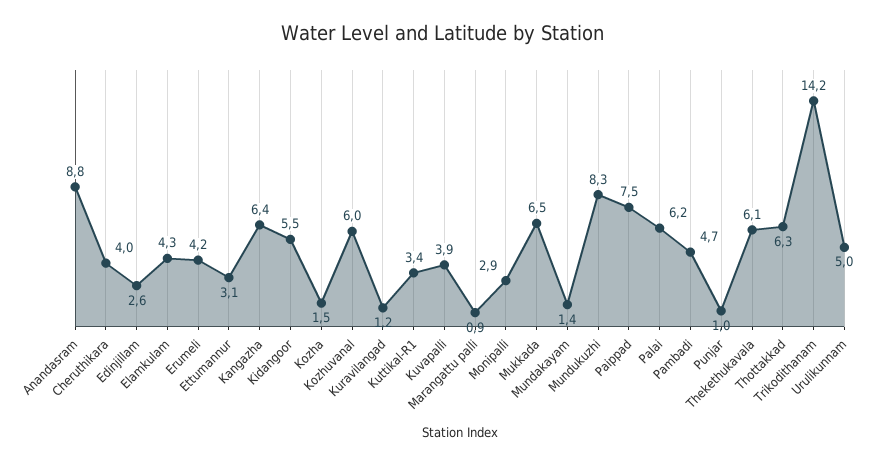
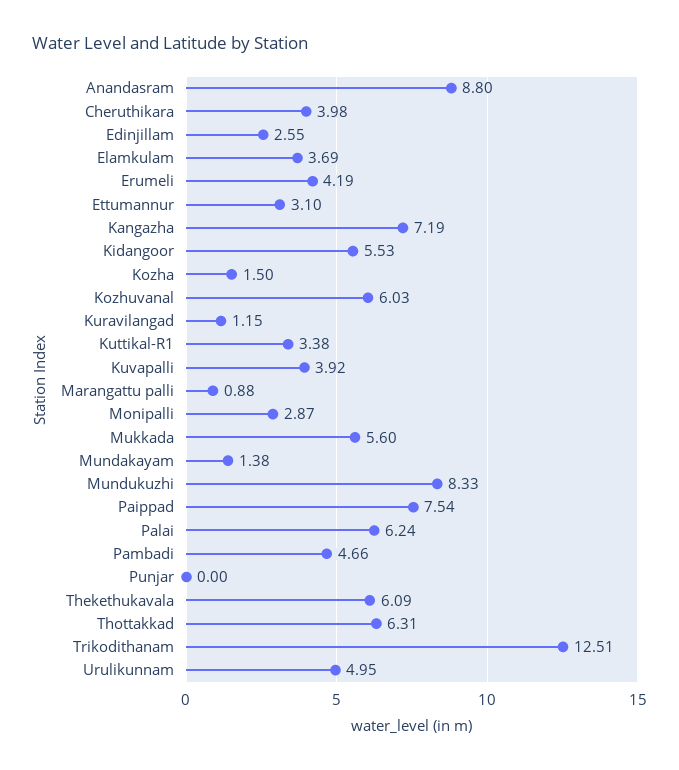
Elamkulam: 4.3 -> 3.69
Kangazha: 6.4 -> 7.19
Mukkada: 6.5 -> 5.6
Punjar: 1 -> 0
Trikodithanam: 14.2 -> 12.51

